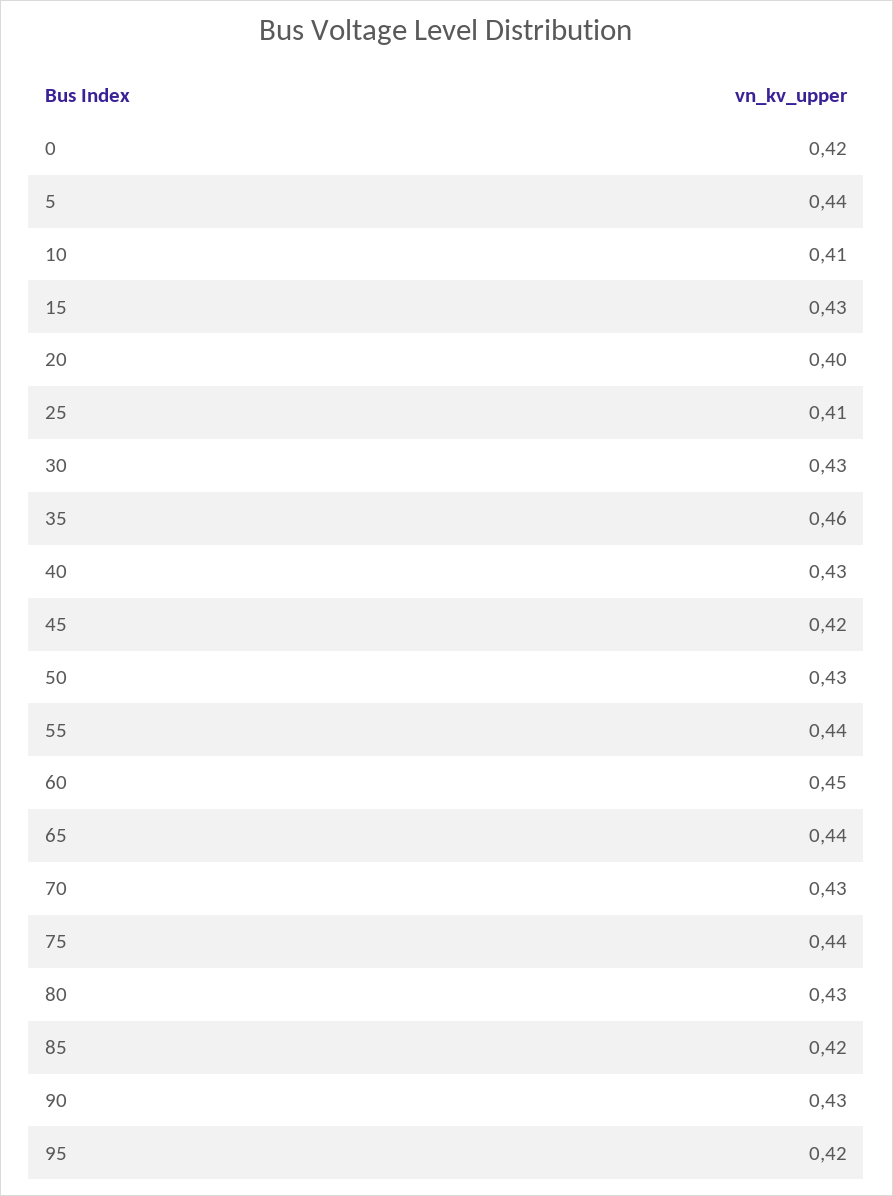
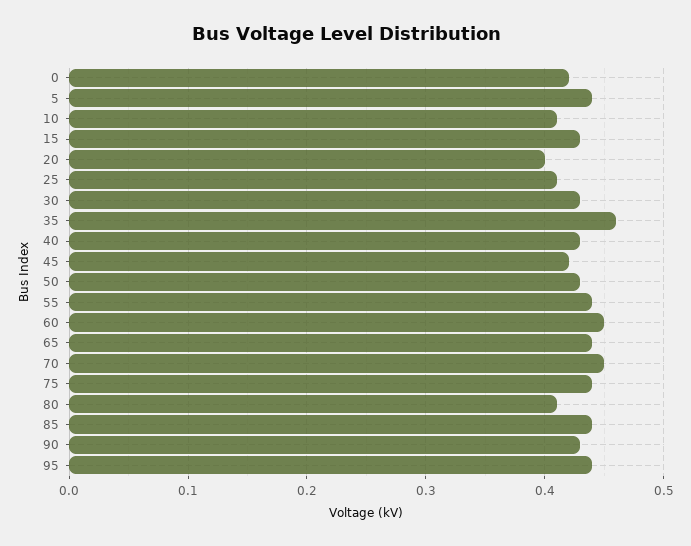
70: 0.43 -> 0.45
80: 0.43 -> 0.41
85: 0.42 -> 0.44
95: 0.42 -> 0.44

